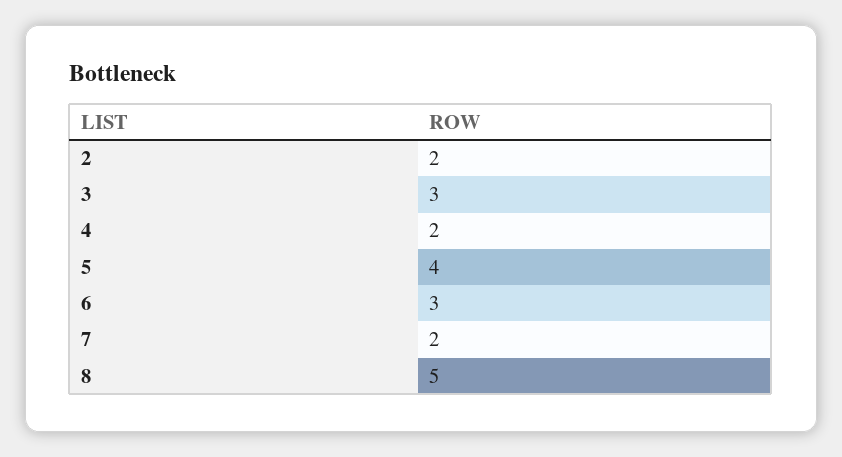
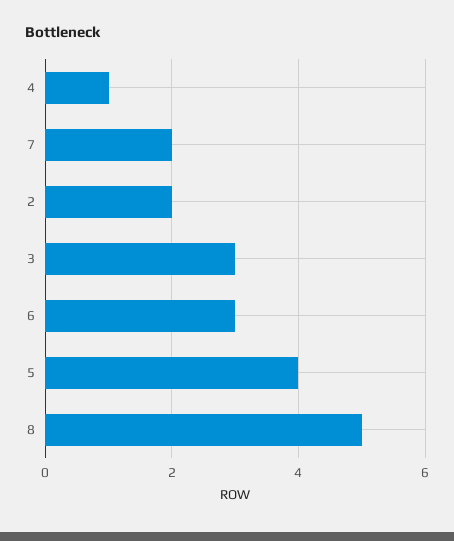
4: 2 -> 1

